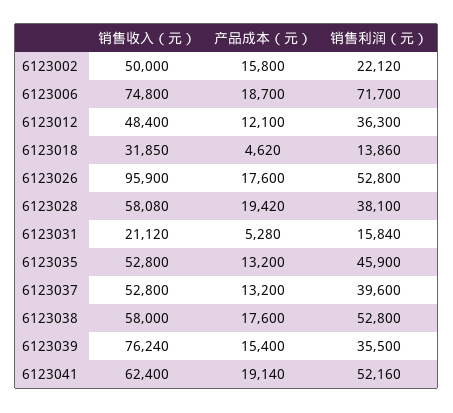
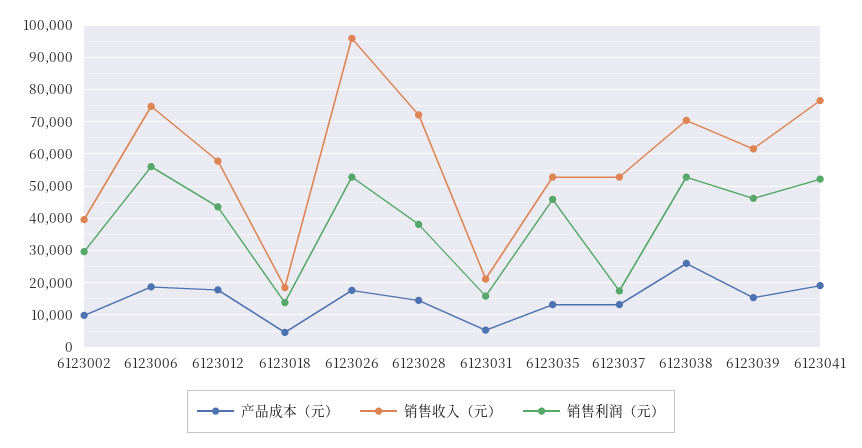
销售收入（元）, 6123002: 50000 -> 40000
产品成本（元）, 6123002: 15800 -> 10000
销售利润（元）, 6123002: 22120 -> 30000
销售利润（元）, 6123006: 71700 -> 56000
销售收入（元）, 6123012: 48400 -> 58000
产品成本（元）, 6123012: 12100 -> 18000
销售利润（元）, 6123012: 36300 -> 44000
销售收入（元）, 6123018: 31850 -> 18000
销售收入（元）, 6123028: 58080 -> 72000
产品成本（元）, 6123028: 19420 -> 14000
销售利润（元）, 6123037: 39600 -> 18000
销售收入（元）, 6123038: 58000 -> 70000
产品成本（元）, 6123038: 17600 -> 26000
销售收入（元）, 6123039: 76240 -> 62000
销售利润（元）, 6123039: 35500 -> 46000
销售收入（元）, 6123041: 62400 -> 76000

